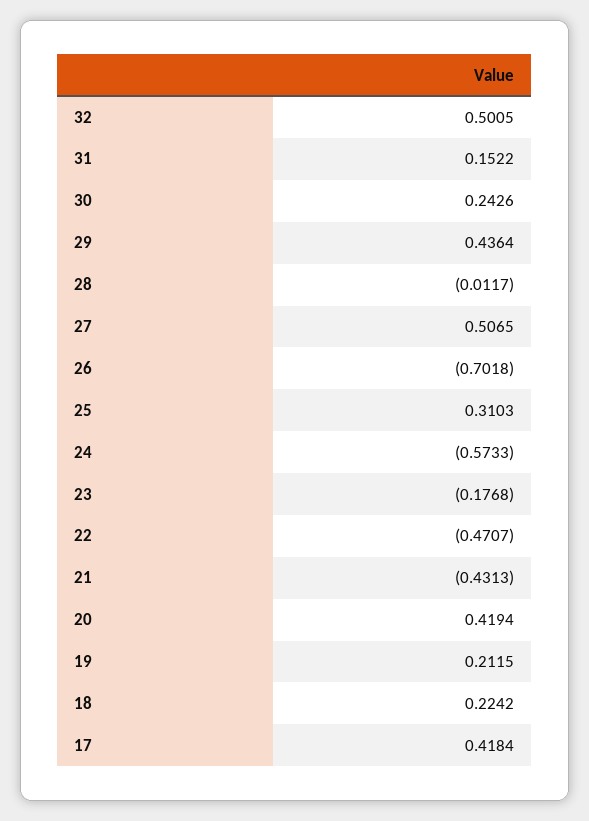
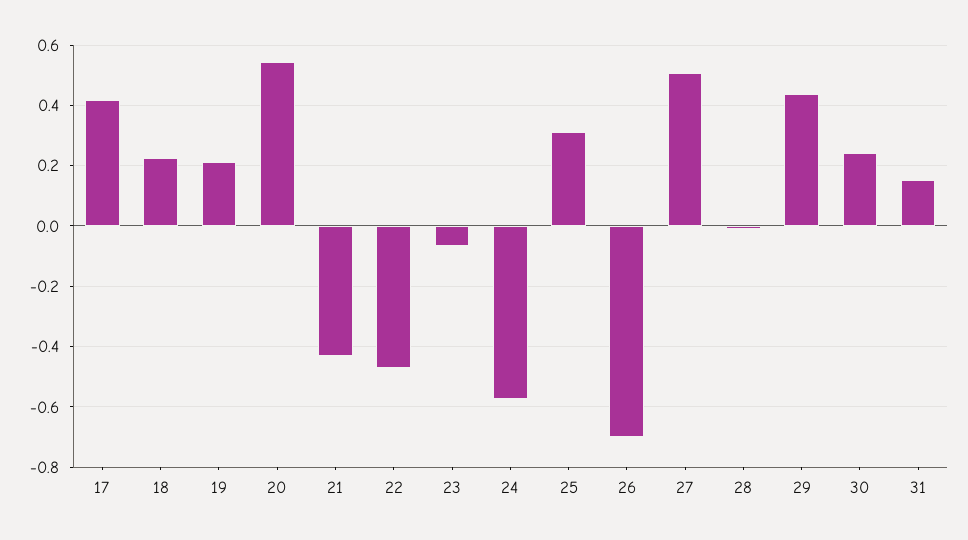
32: 0.5005 -> none
23: -0.1768 -> -0.06
20: 0.4194 -> 0.54

